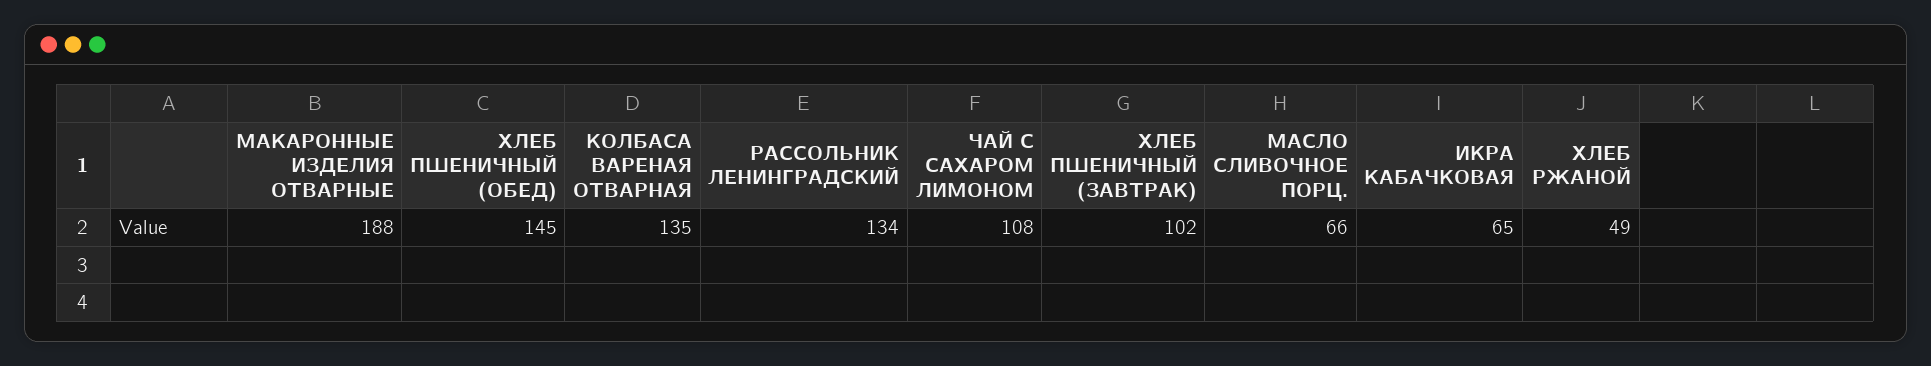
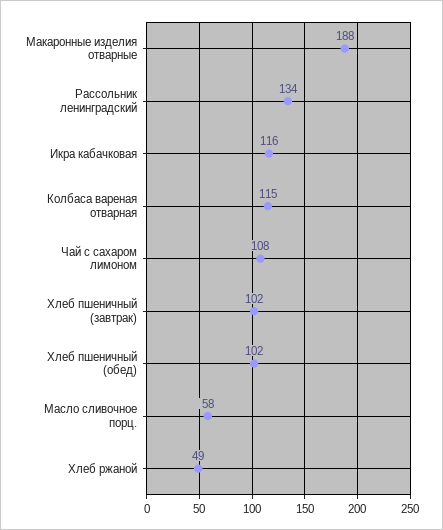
ХЛЕБ ПШЕНИЧНЫЙ (ОБЕД): 145 -> 102
КОЛБАСА ВАРЕНАЯ ОТВАРНАЯ: 135 -> 115
МАСЛО СЛИВОЧНОЕ ПОРЦ.: 66 -> 58
ИКРА КАБАЧКОВАЯ: 65 -> 116

